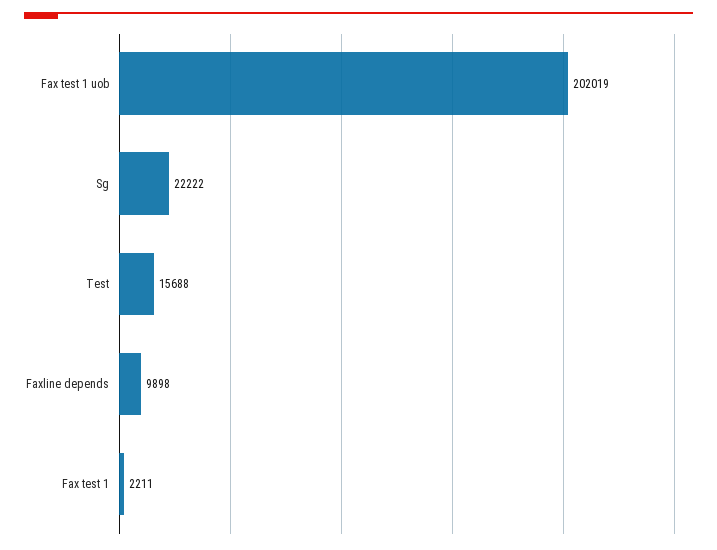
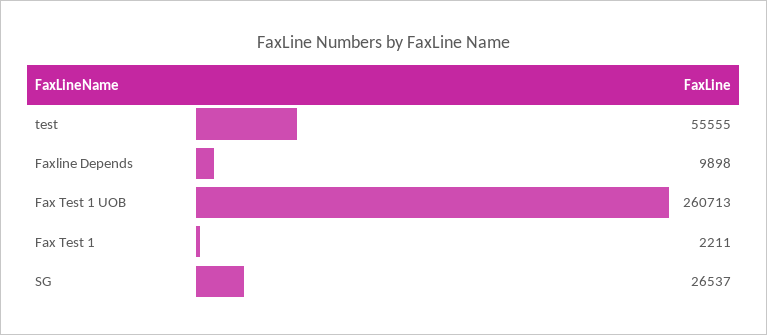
Fax test 1 uob: 202019 -> 260713
Sg: 22222 -> 26537
Test: 15688 -> 55555

